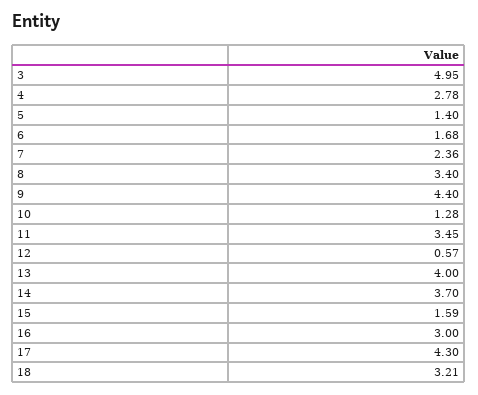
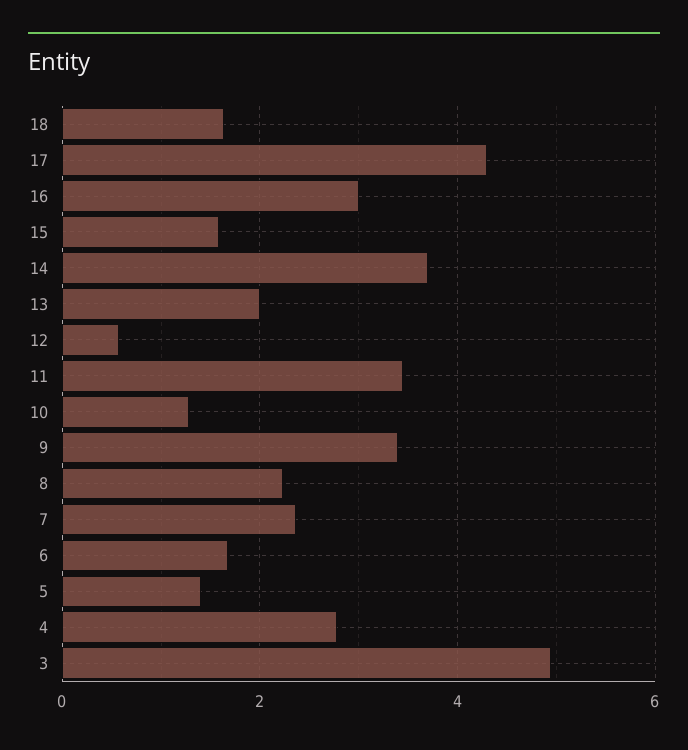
8: 3.4 -> 2.2
9: 4.4 -> 3.4
13: 4 -> 2
18: 3.21 -> 1.6

